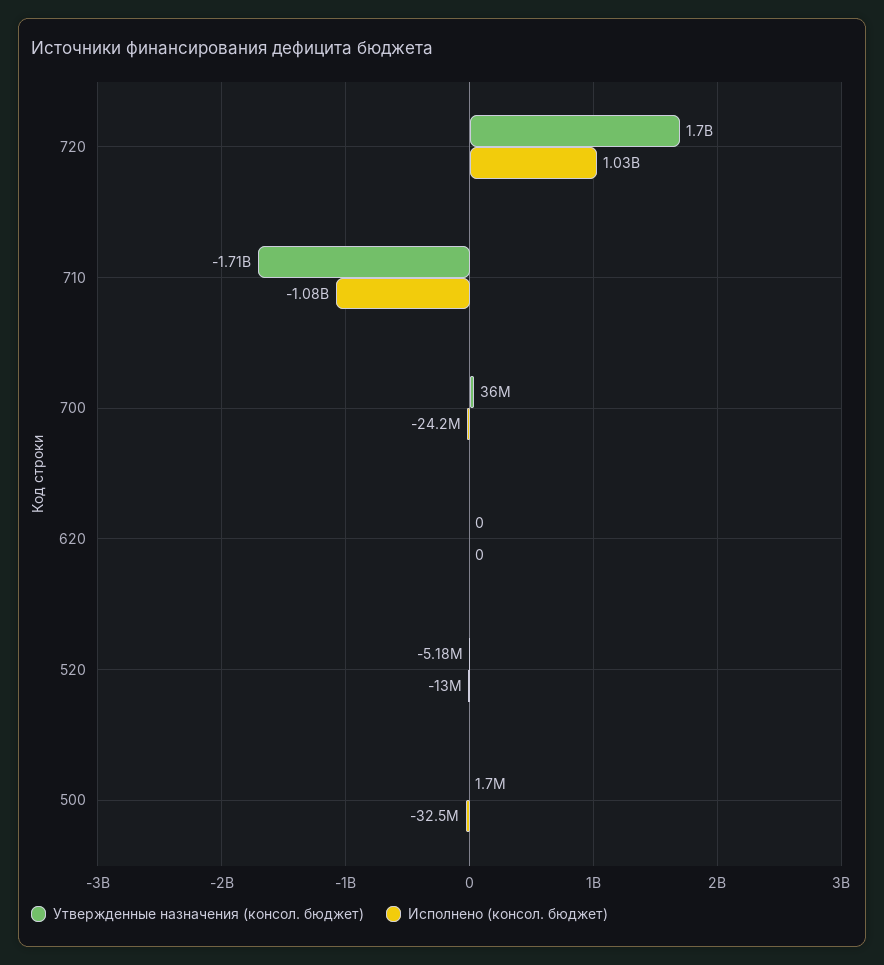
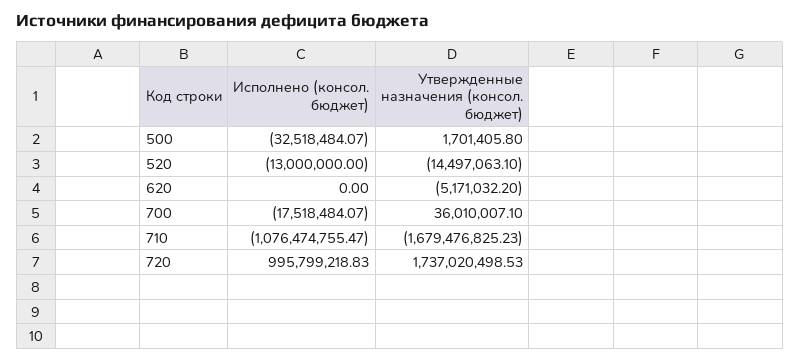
Утвержденные назначения (консол. бюджет), 720: 1700000000 -> 1737020498.53
Исполнено (консол. бюджет), 720: 1030000000 -> 995799218.83
Утвержденные назначения (консол. бюджет), 710: -1710000000 -> -1679476825.23
Исполнено (консол. бюджет), 700: -24200000 -> -17518484.07
Утвержденные назначения (консол. бюджет), 620: 0 -> -5171032.2
Утвержденные назначения (консол. бюджет), 520: -5180000 -> -14497063.1

